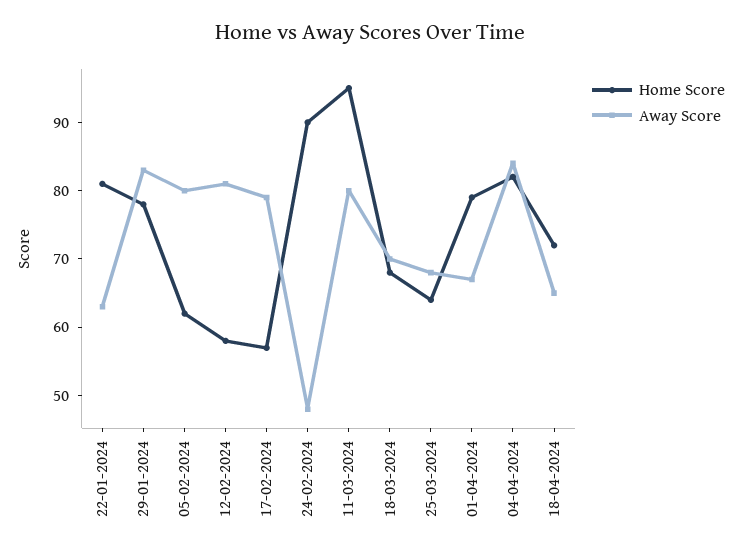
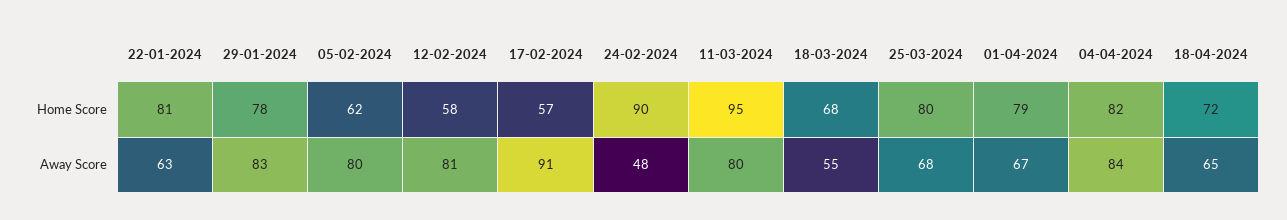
Away Score, 17-02-2024: 80 -> 91
Away Score, 18-03-2024: 70 -> 55
Home Score, 25-03-2024: 65 -> 80

